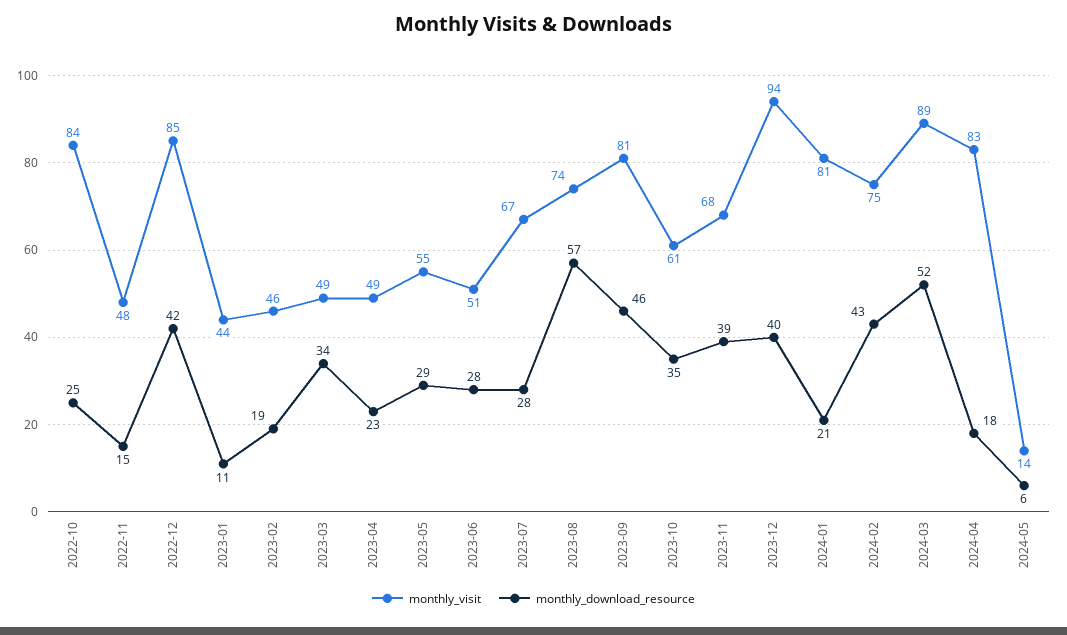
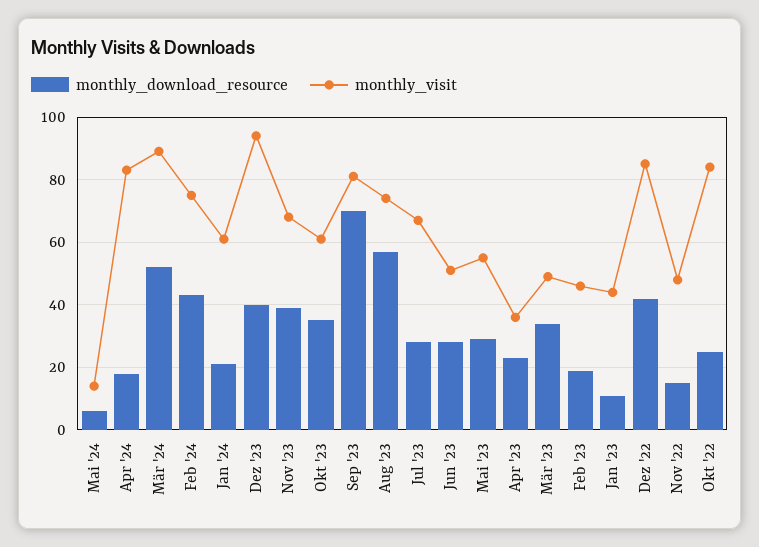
monthly_visit, 2023-04: 49 -> 35
monthly_download_resource, 2023-09: 46 -> 70
monthly_visit, 2024-01: 81 -> 60

